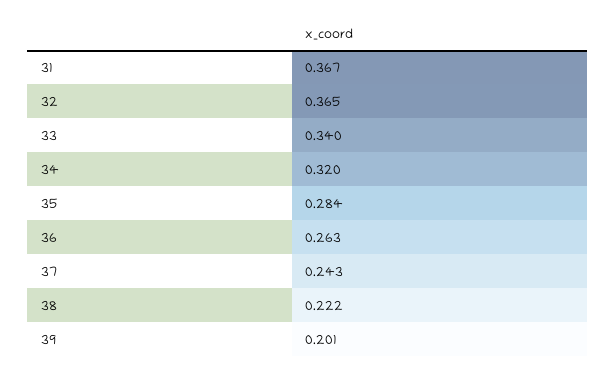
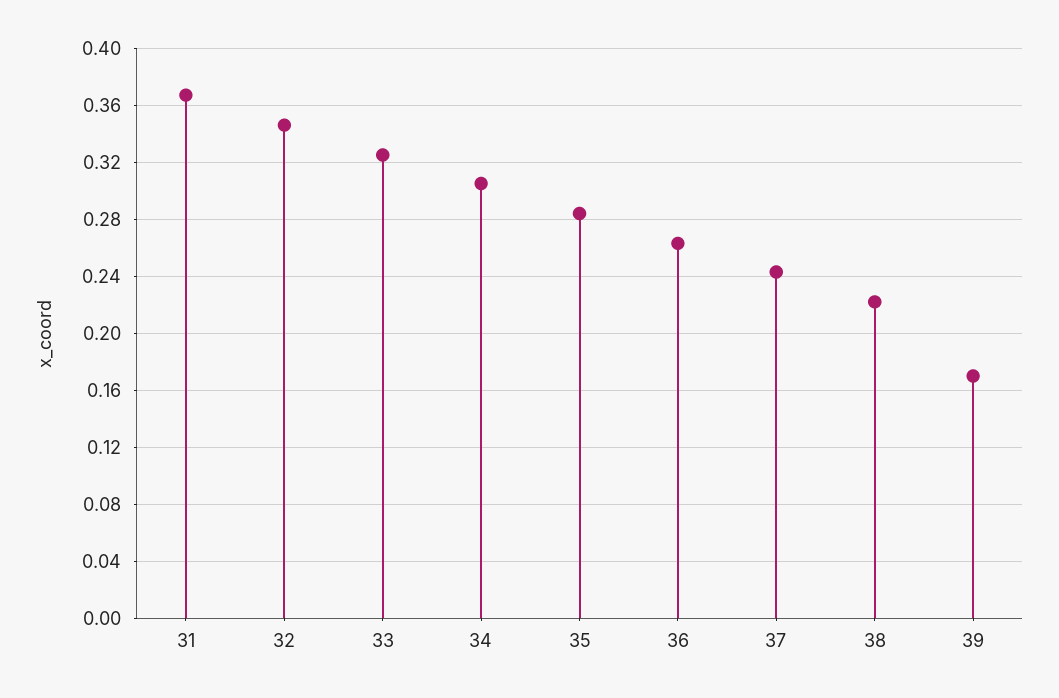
32: 0.365 -> 0.345
33: 0.34 -> 0.325
34: 0.32 -> 0.305
39: 0.201 -> 0.17

